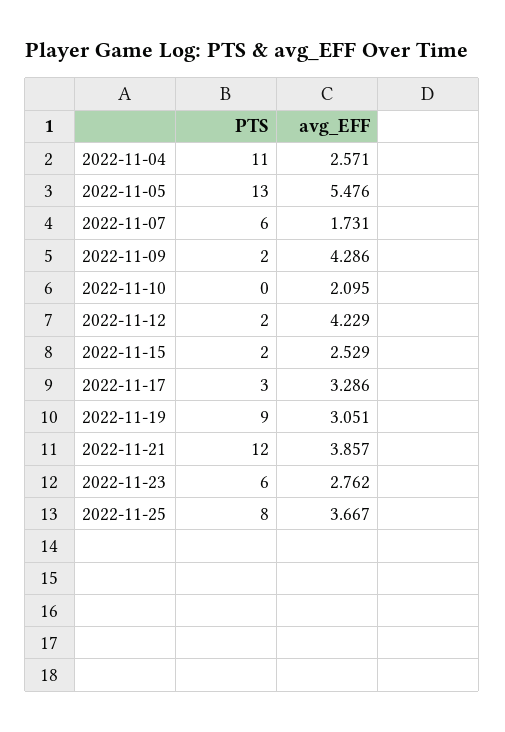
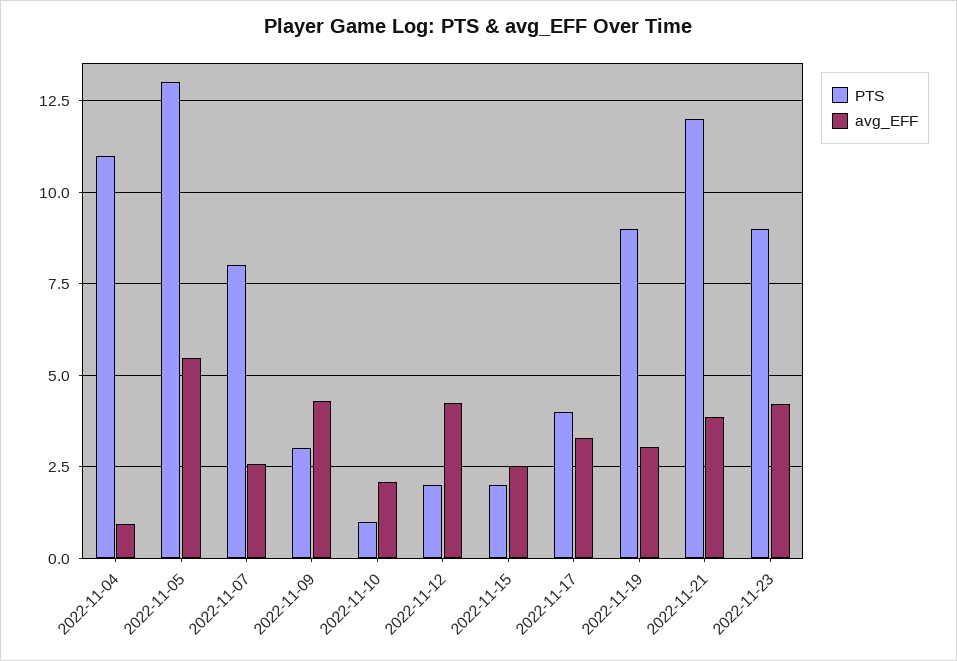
avg_EFF, 2022-11-04: 2.571 -> 1
PTS, 2022-11-07: 6 -> 8
avg_EFF, 2022-11-07: 1.731 -> 2.5
PTS, 2022-11-09: 2 -> 3
PTS, 2022-11-10: 0 -> 1
PTS, 2022-11-17: 3 -> 4
PTS, 2022-11-23: 6 -> 9
avg_EFF, 2022-11-23: 2.762 -> 4.25
PTS, 2022-11-25: 8 -> none
avg_EFF, 2022-11-25: 3.667 -> none

